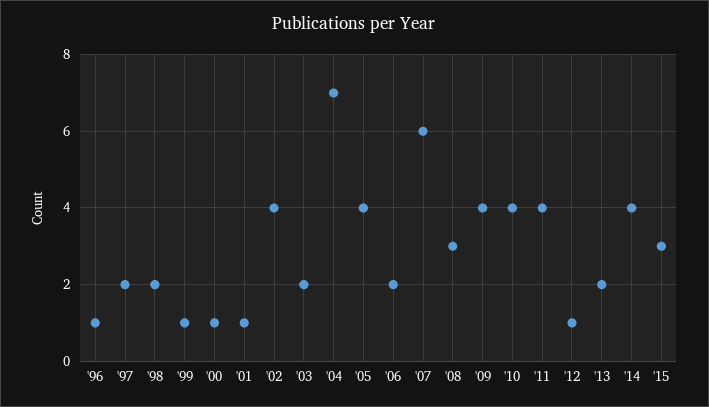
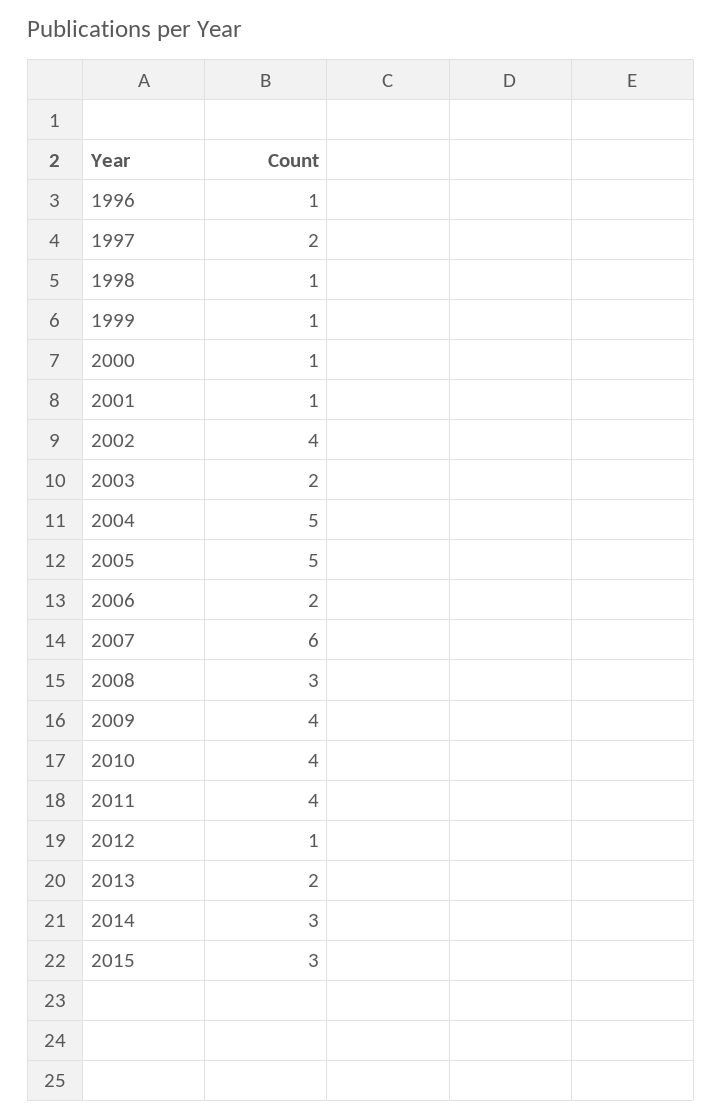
'98: 2 -> 1
'04: 7 -> 5
'05: 4 -> 5
'14: 4 -> 3

